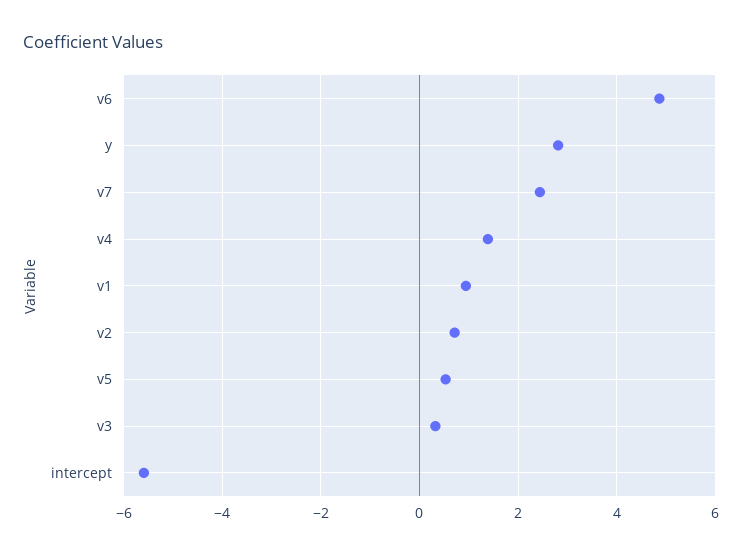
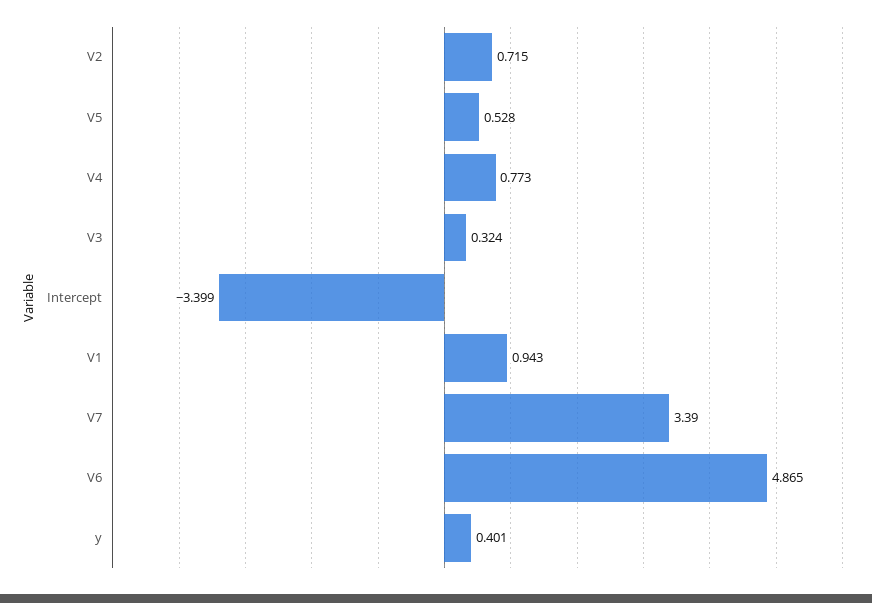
y: 2.8 -> 0.401
v7: 2.4 -> 3.39
v4: 1.4 -> 0.773
intercept: -5.6 -> -3.399

